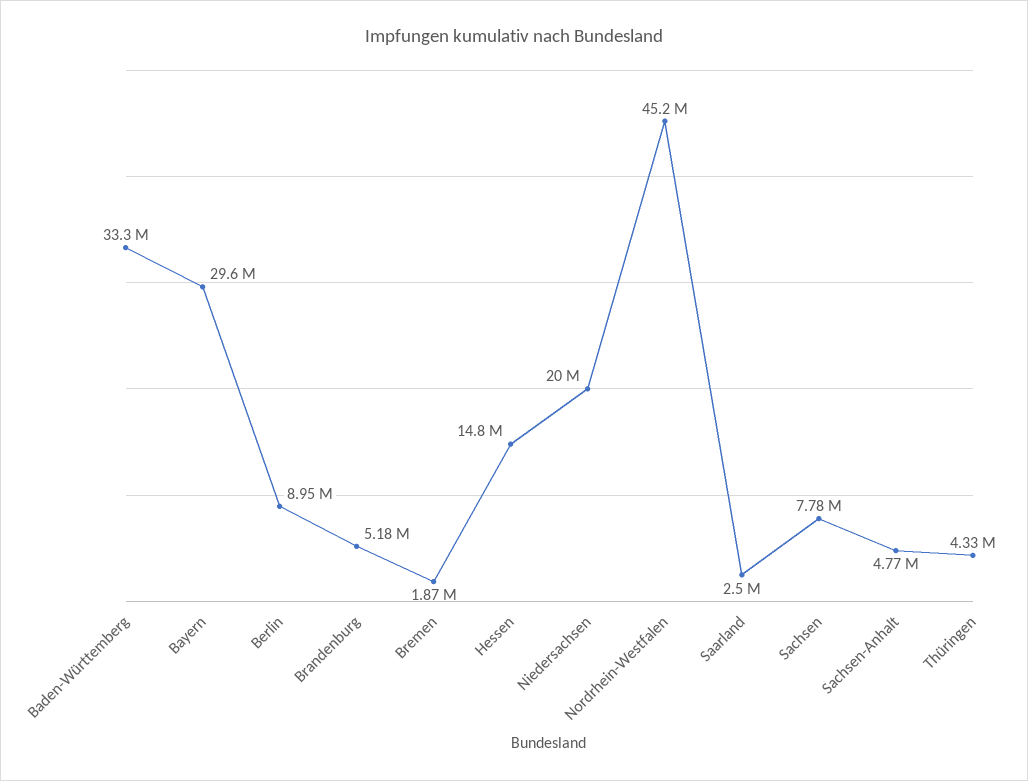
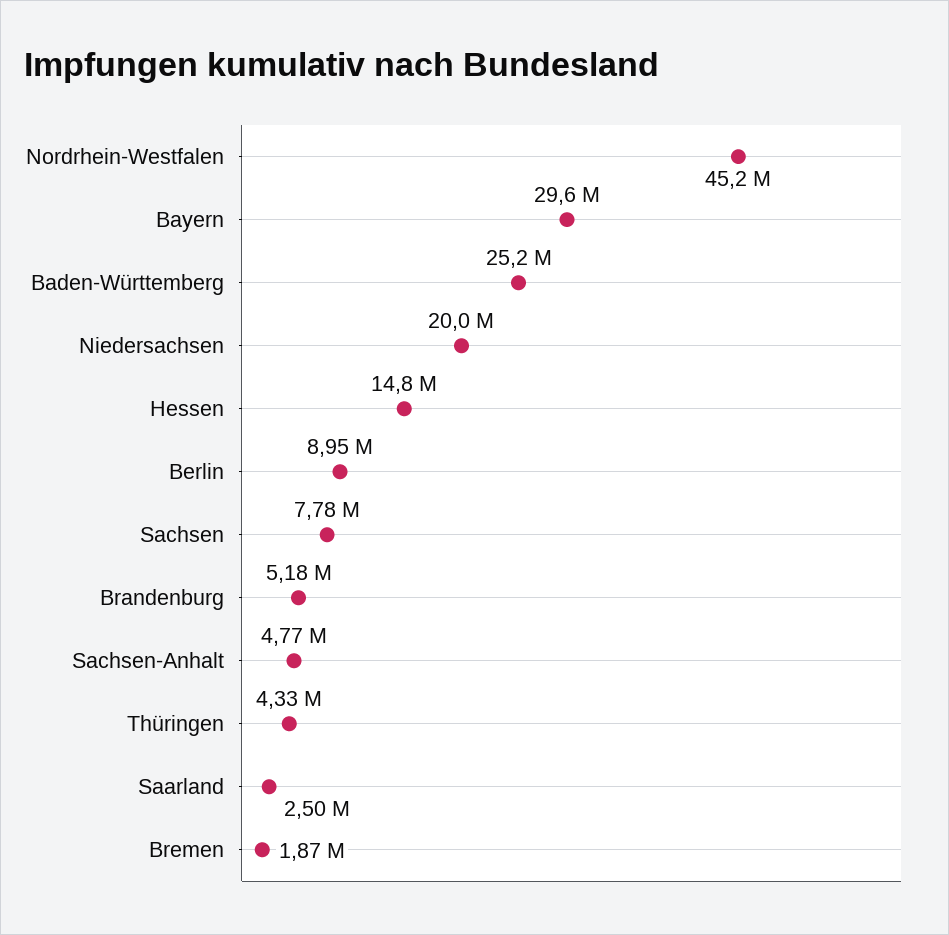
Baden-Württemberg: 33300000 -> 25200000

